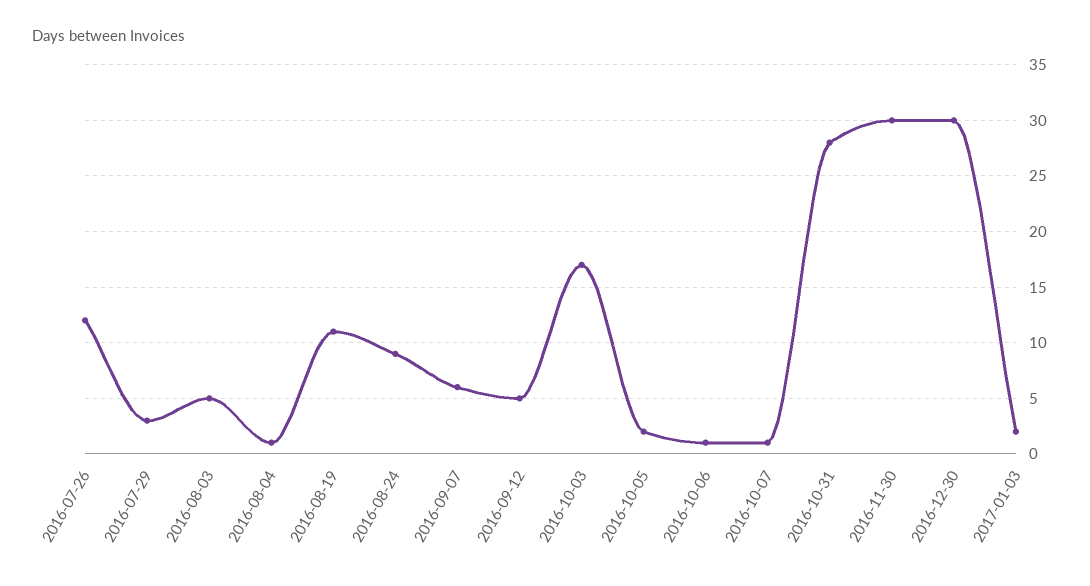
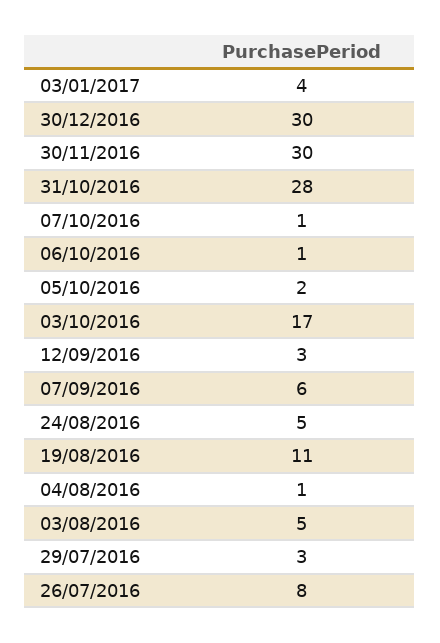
2016-07-26: 12 -> 8
2016-08-24: 9 -> 5
2016-09-12: 5 -> 3
2017-01-03: 2 -> 4

